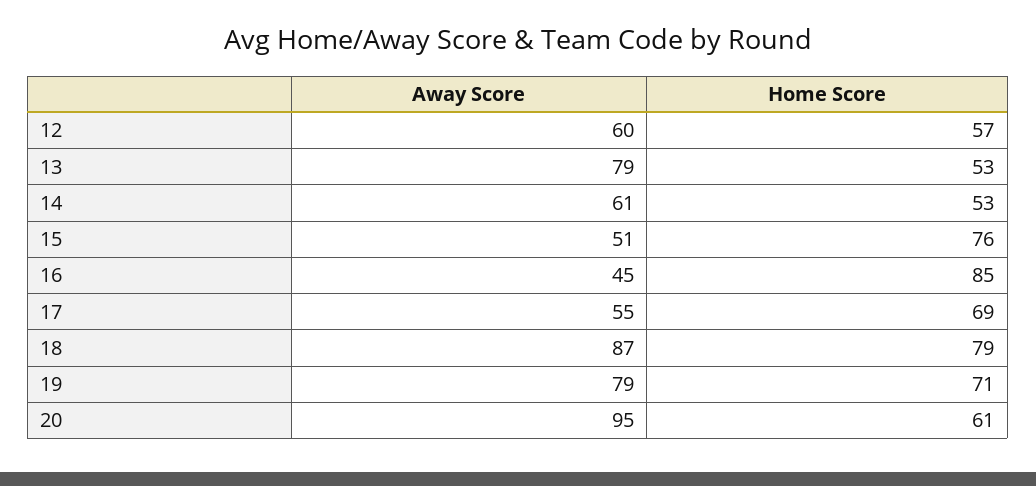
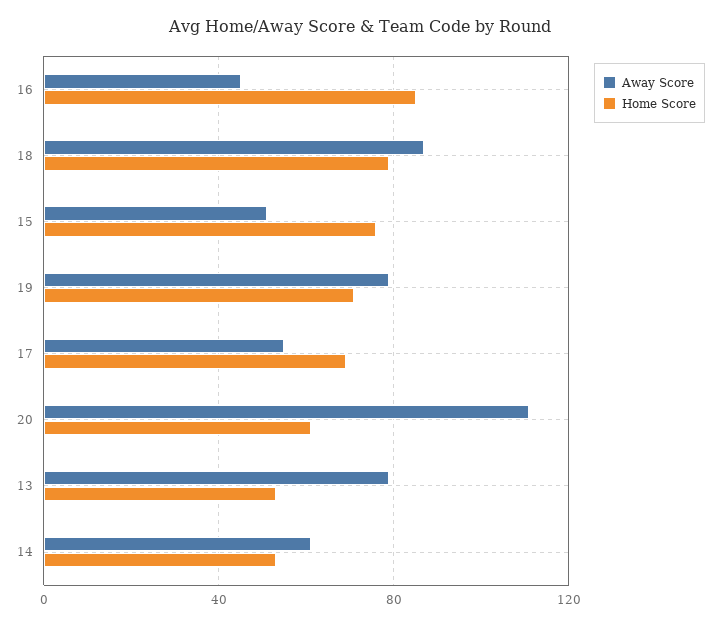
Away Score, 12: 60 -> none
Home Score, 12: 57 -> none
Away Score, 20: 95 -> 110

